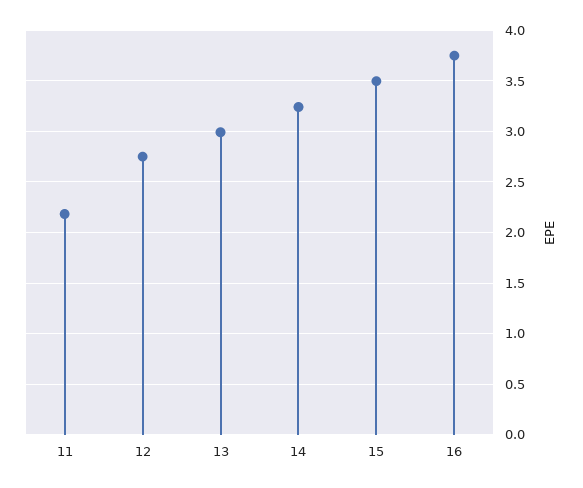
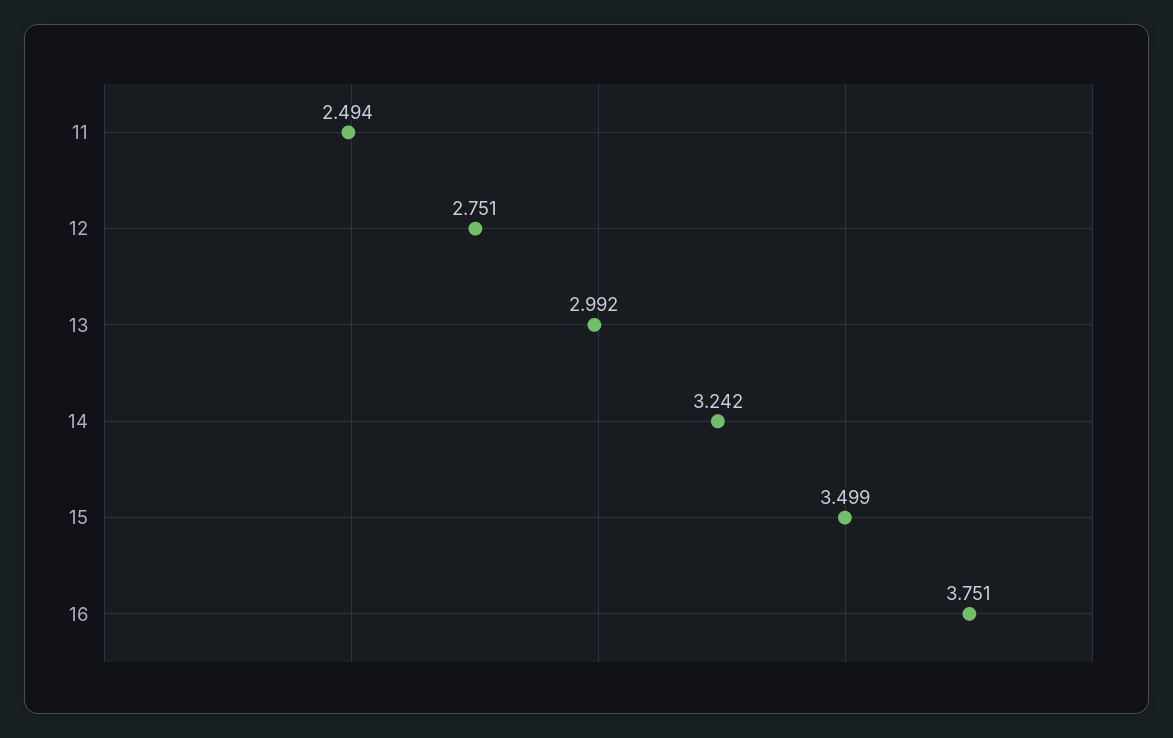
11: 2.2 -> 2.494

